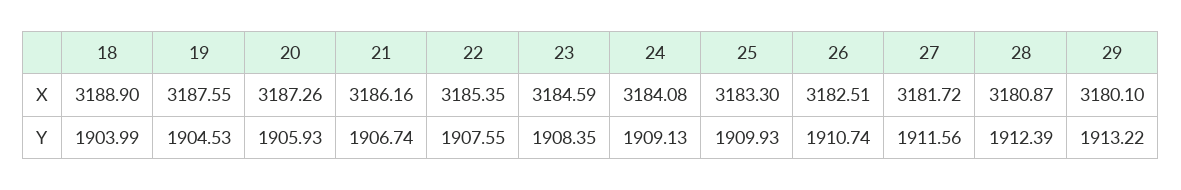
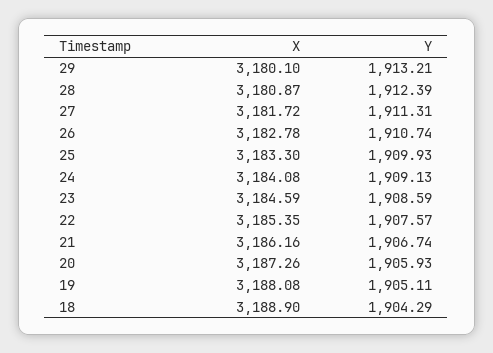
19, X: 3187.55 -> 3188.08
26, X: 3182.51 -> 3182.78
18, Y: 1903.99 -> 1904.29
19, Y: 1904.53 -> 1905.11
22, Y: 1907.55 -> 1907.57
23, Y: 1908.35 -> 1908.59
27, Y: 1911.56 -> 1911.31
29, Y: 1913.22 -> 1913.21

